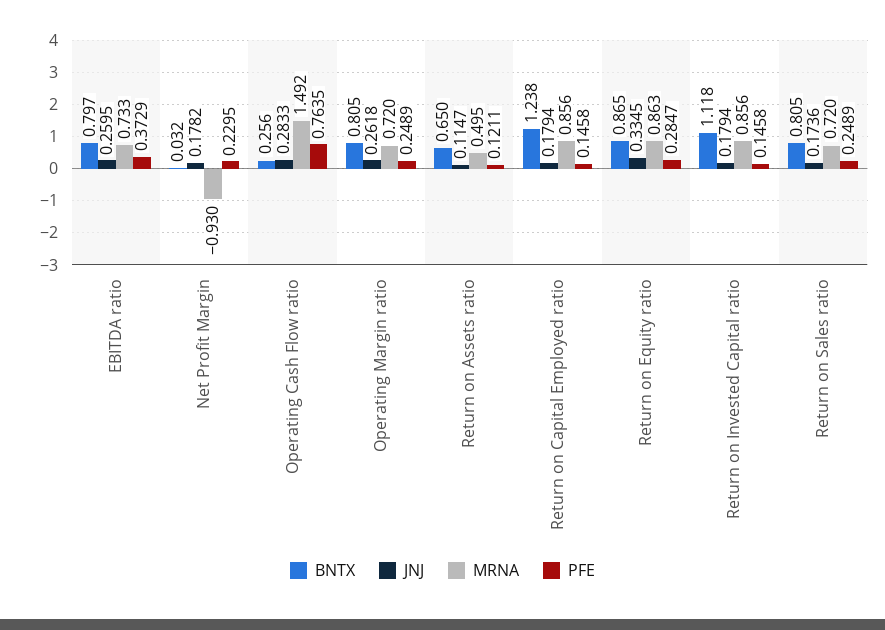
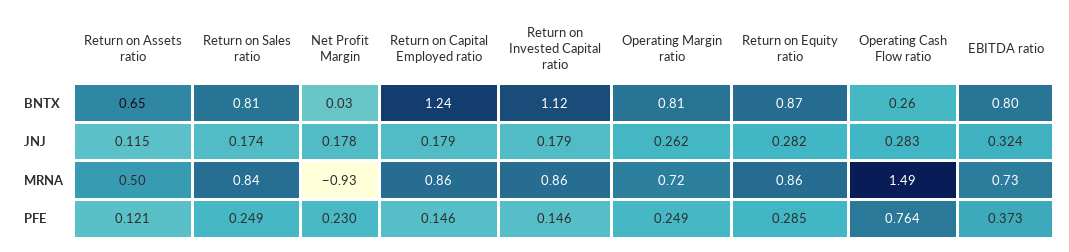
JNJ, EBITDA ratio: 0.2595 -> 0.324
JNJ, Return on Equity ratio: 0.3345 -> 0.282
MRNA, Return on Sales ratio: 0.72 -> 0.84

